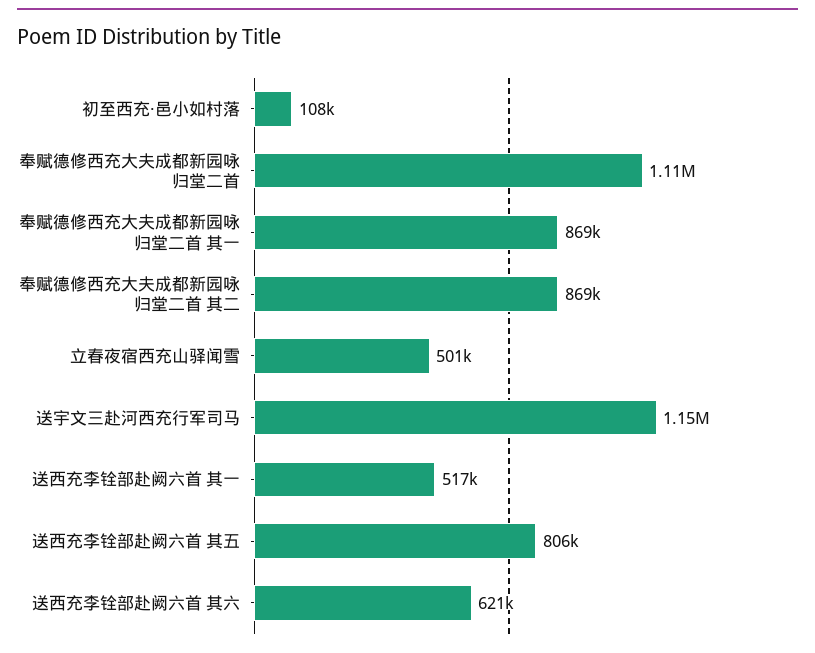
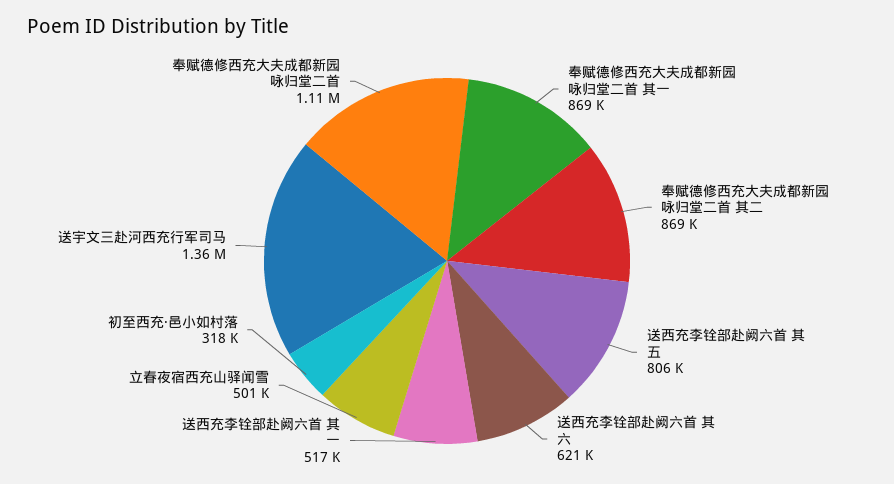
初至西充·邑小如村落: 108000 -> 318000
送宇文三赴河西充行军司马: 1150000 -> 1360000

